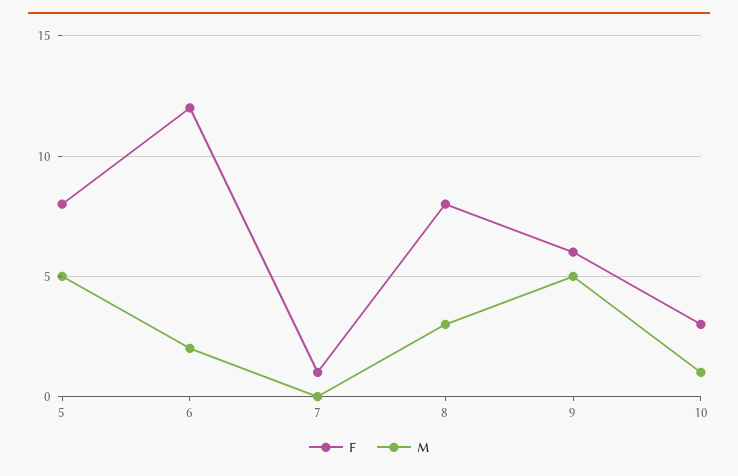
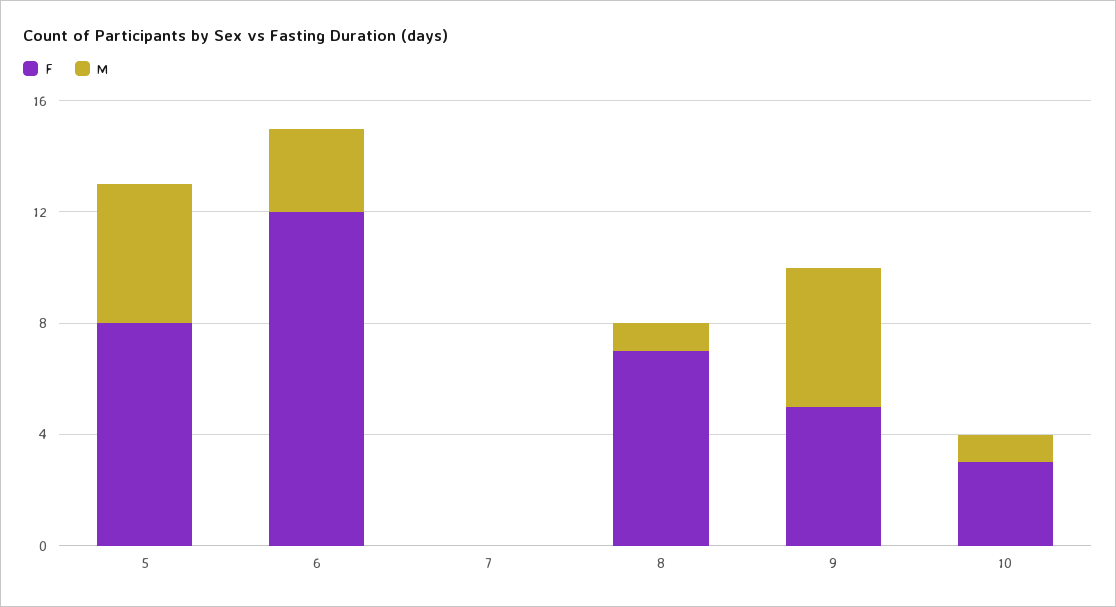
M, 6: 2 -> 3
F, 7: 1 -> 0
F, 8: 8 -> 7
M, 8: 3 -> 1
F, 9: 6 -> 5

